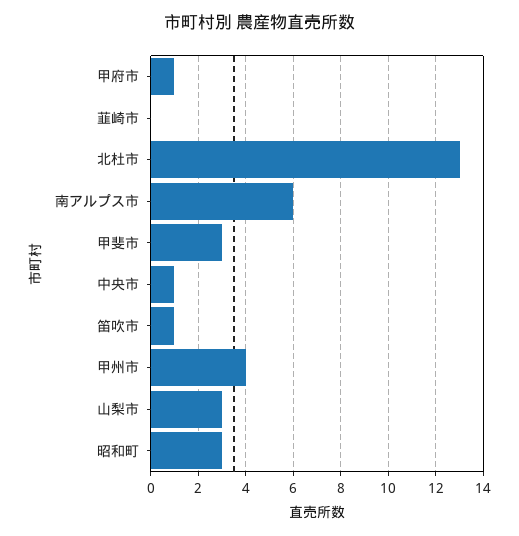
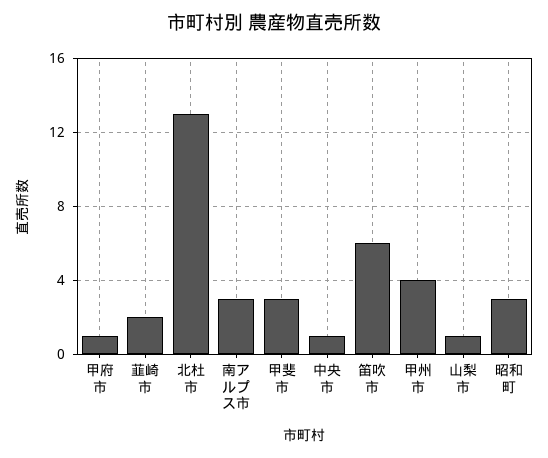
韮崎市: 0 -> 2
南アルプス市: 6 -> 3
笛吹市: 1 -> 6
山梨市: 3 -> 1

